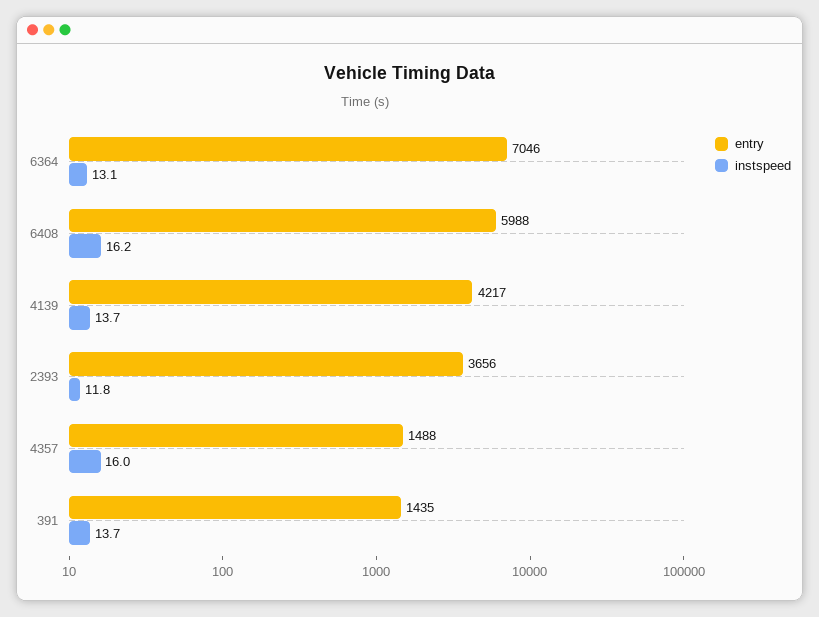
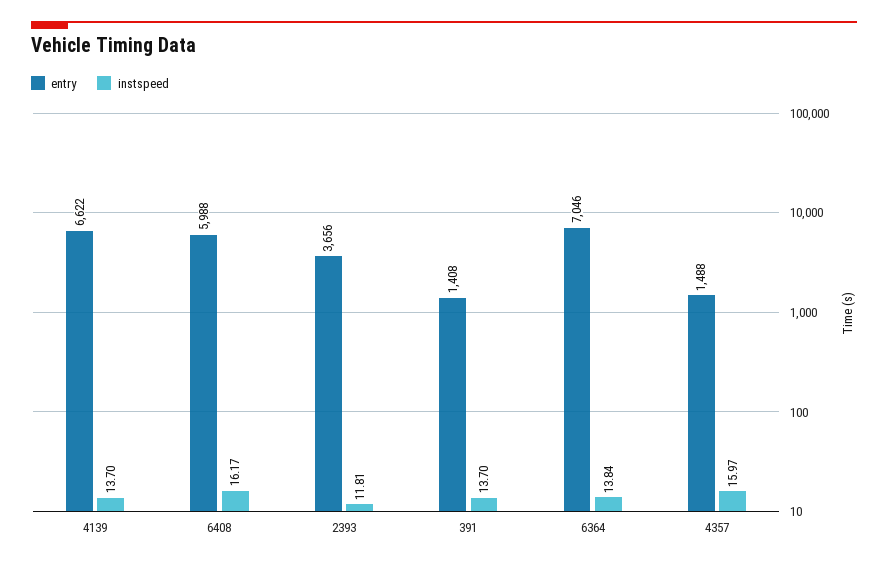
instspeed, 6364: 13.1 -> 13.84
entry, 4139: 4217 -> 6622
entry, 391: 1435 -> 1408

